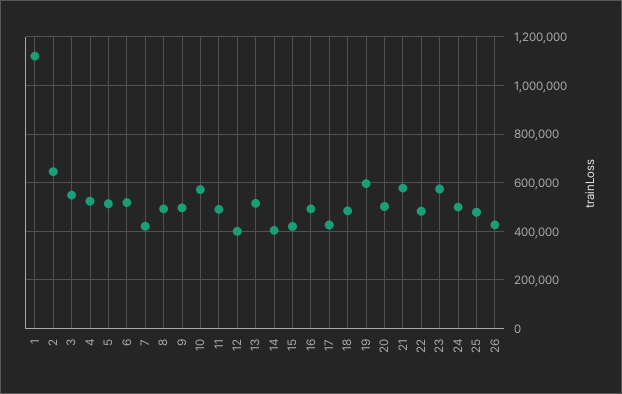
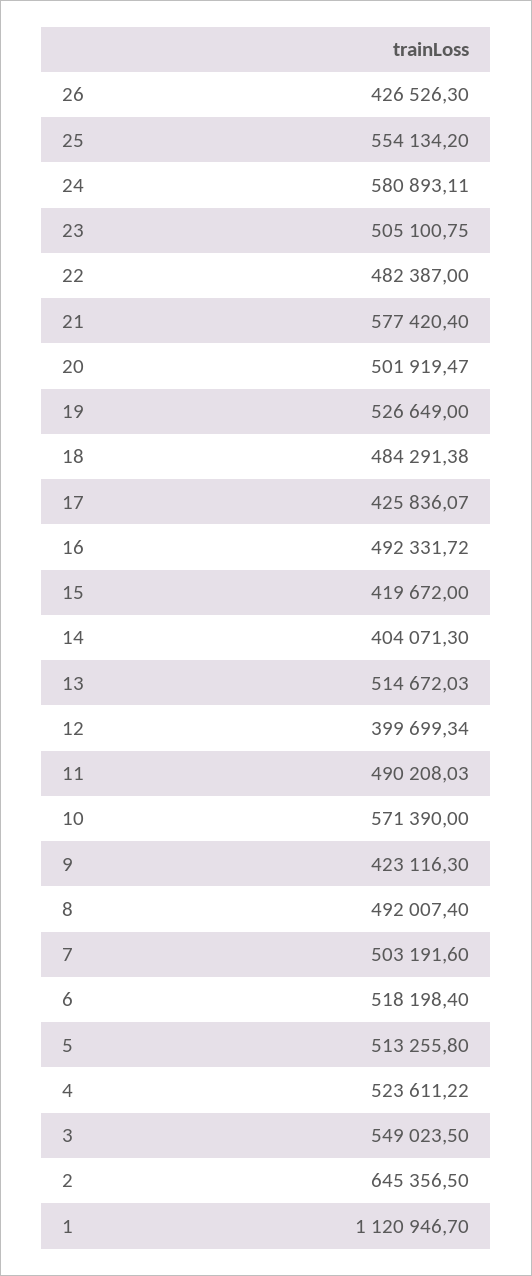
7: 425000 -> 503191.6
9: 500000 -> 423116.3
19: 600000 -> 526649
23: 575000 -> 505100.75
24: 500000 -> 580893.11
25: 475000 -> 554134.2

